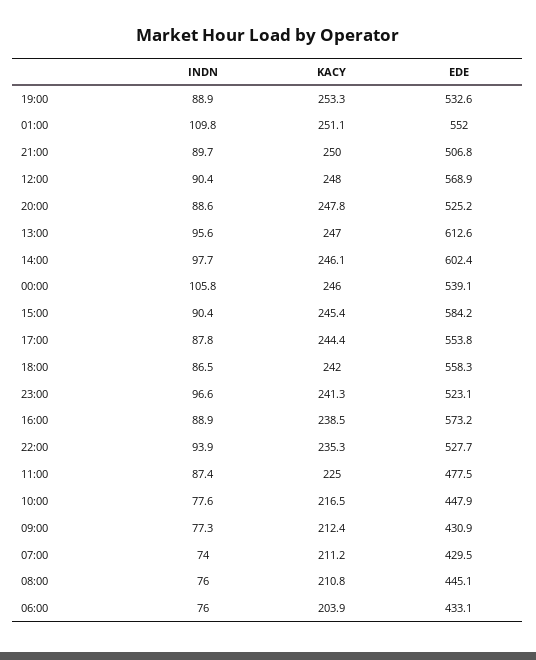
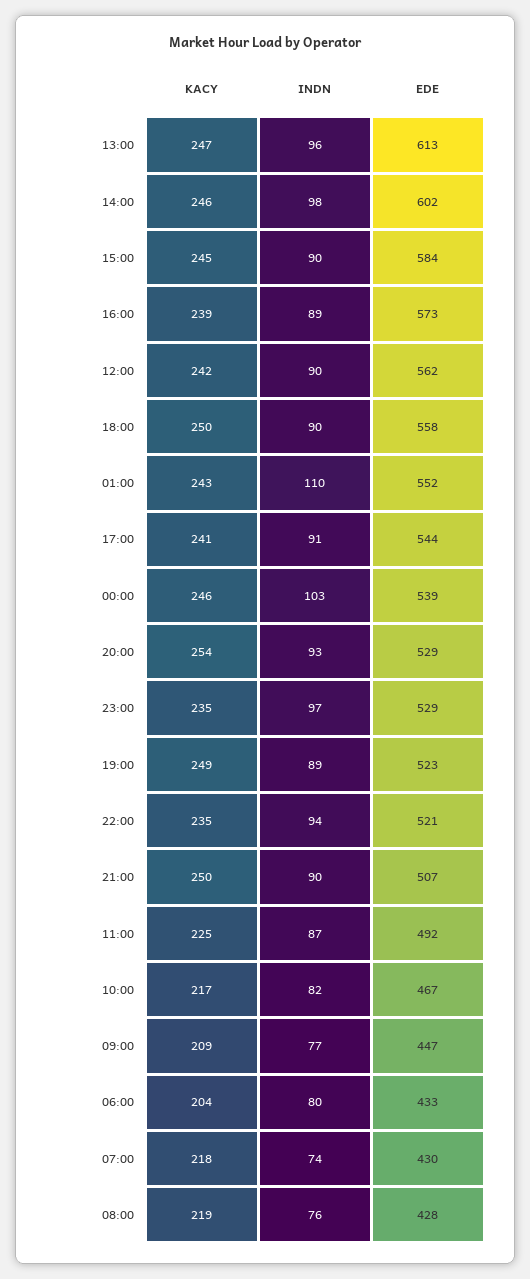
KACY, 19:00: 253.3 -> 249
EDE, 19:00: 532.6 -> 523
KACY, 01:00: 251.1 -> 243
KACY, 12:00: 248 -> 242
EDE, 12:00: 568.9 -> 562
INDN, 20:00: 88.6 -> 93
KACY, 20:00: 247.8 -> 254
EDE, 20:00: 525.2 -> 529
INDN, 00:00: 105.8 -> 103
INDN, 17:00: 87.8 -> 91
KACY, 17:00: 244.4 -> 241
EDE, 17:00: 553.8 -> 544
INDN, 18:00: 86.5 -> 90
KACY, 18:00: 242 -> 250
KACY, 23:00: 241.3 -> 235
EDE, 23:00: 523.1 -> 529
EDE, 22:00: 527.7 -> 521
EDE, 11:00: 477.5 -> 492
INDN, 10:00: 77.6 -> 82
EDE, 10:00: 447.9 -> 467
KACY, 09:00: 212.4 -> 209
EDE, 09:00: 430.9 -> 447
KACY, 07:00: 211.2 -> 218
KACY, 08:00: 210.8 -> 219
EDE, 08:00: 445.1 -> 428
INDN, 06:00: 76 -> 80

